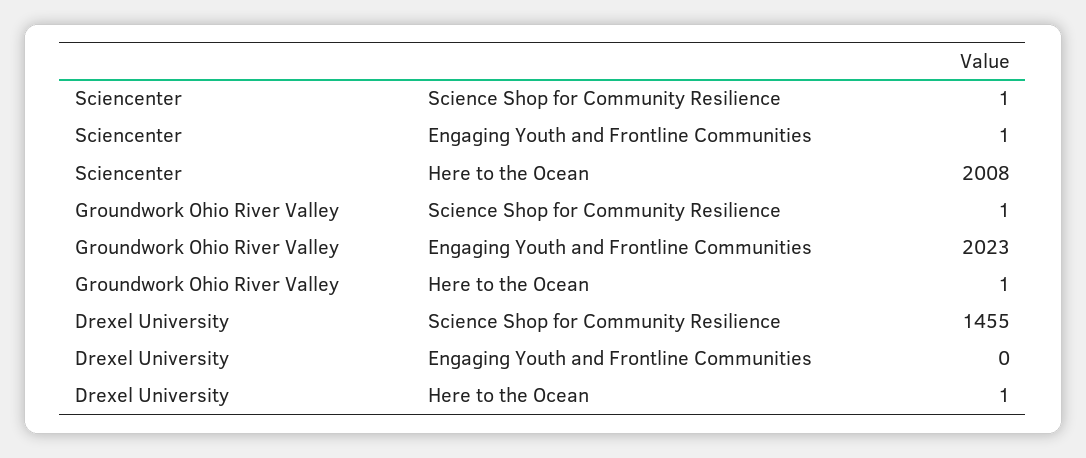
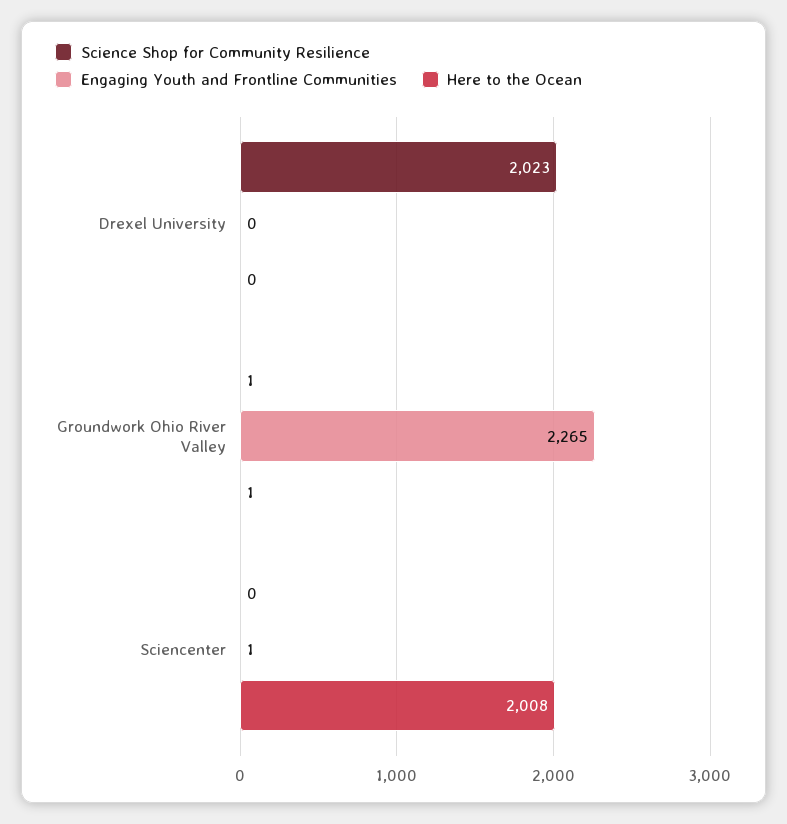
Science Shop for Community Resilience, Sciencenter: 1 -> 0
Engaging Youth and Frontline Communities, Groundwork Ohio River Valley: 2023 -> 2265
Science Shop for Community Resilience, Drexel University: 1455 -> 2023
Here to the Ocean, Drexel University: 1 -> 0

